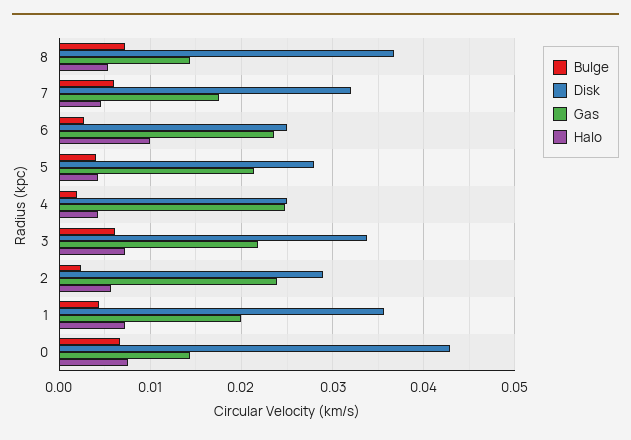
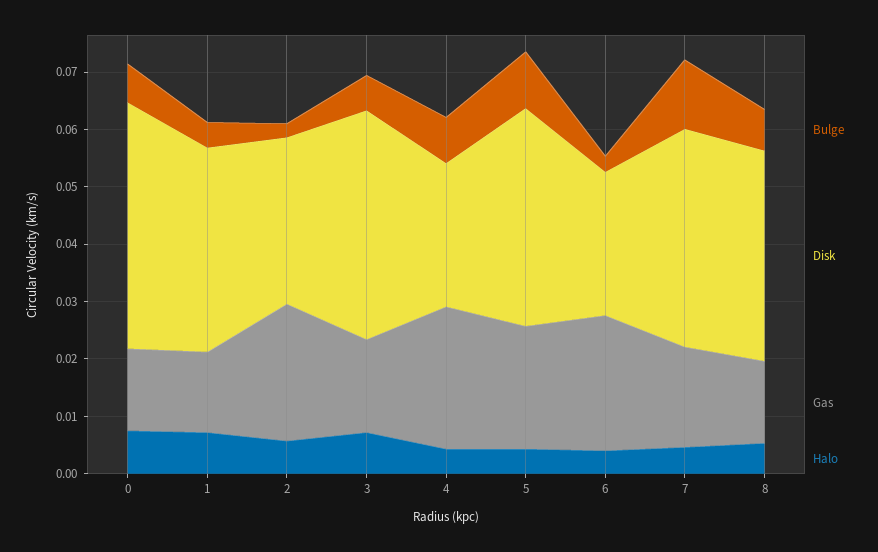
Bulge, 7: 0.006 -> 0.012
Disk, 7: 0.032 -> 0.038
Halo, 6: 0.01 -> 0.004
Bulge, 5: 0.004 -> 0.01
Disk, 5: 0.028 -> 0.038
Bulge, 4: 0.002 -> 0.008
Disk, 3: 0.034 -> 0.04
Gas, 3: 0.022 -> 0.016
Gas, 1: 0.02 -> 0.014

